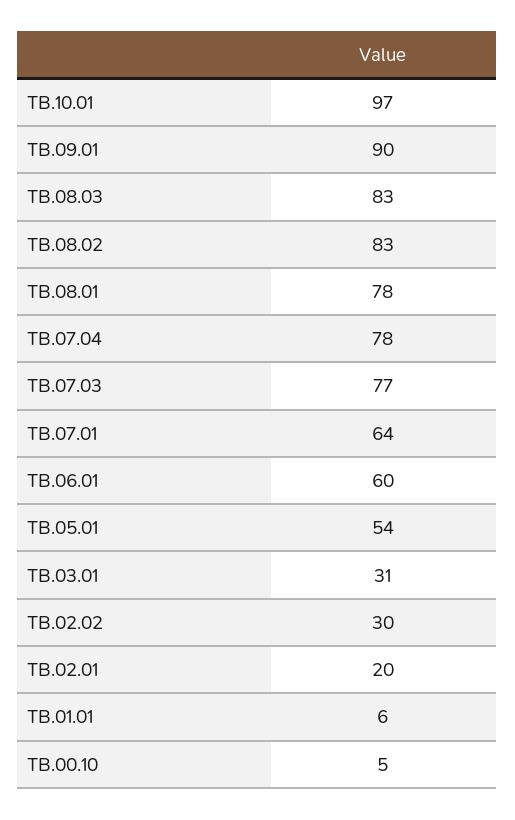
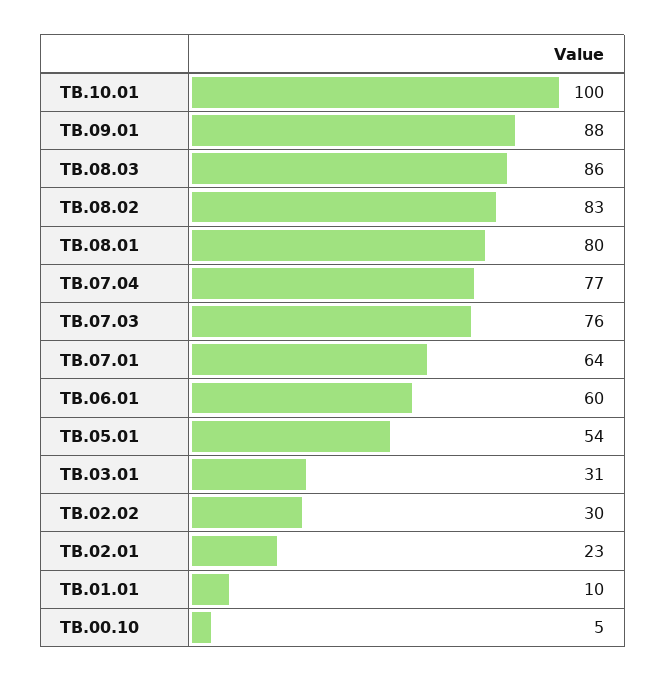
TB.10.01: 97 -> 100
TB.09.01: 90 -> 88
TB.08.03: 83 -> 86
TB.08.01: 78 -> 80
TB.07.04: 78 -> 77
TB.07.03: 77 -> 76
TB.02.01: 20 -> 23
TB.01.01: 6 -> 10

